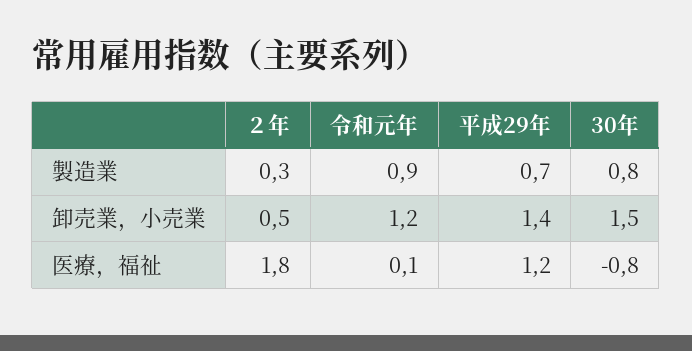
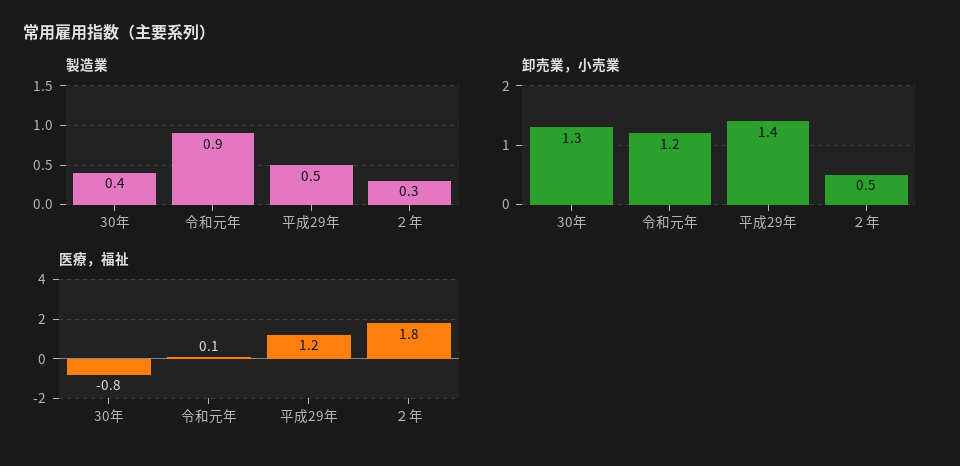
製造業, 平成29年: 0.7 -> 0.5
製造業, 30年: 0.8 -> 0.4
卸売業，小売業, 30年: 1.5 -> 1.3

